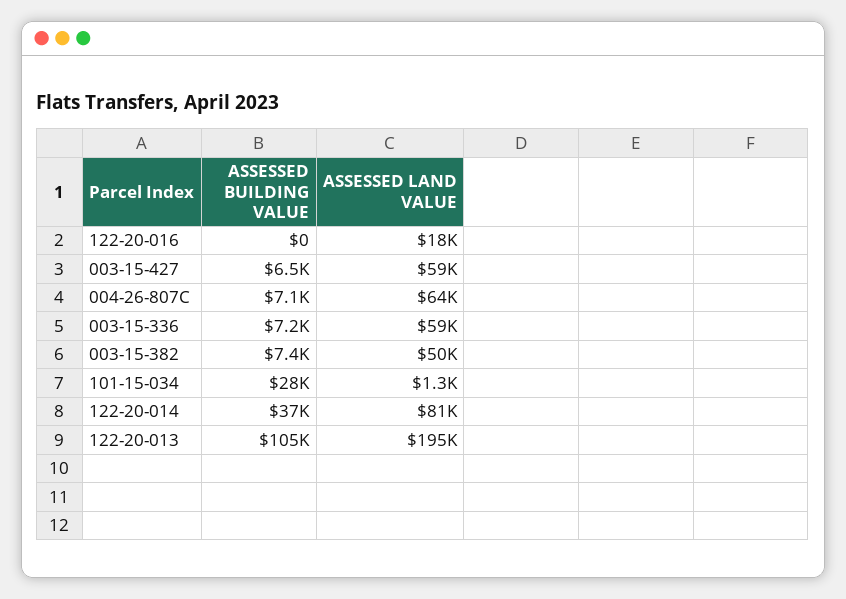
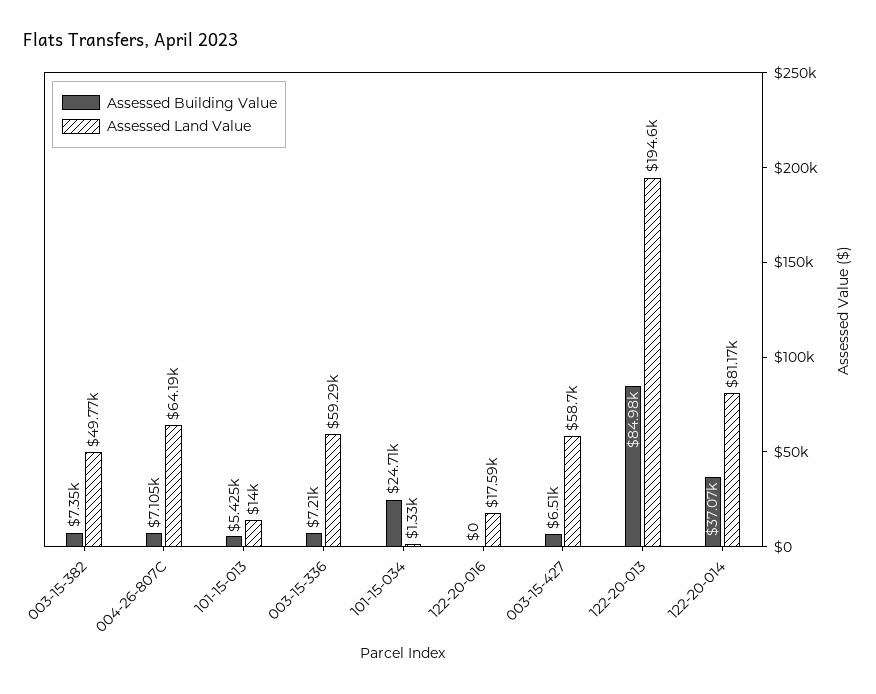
ASSESSED BUILDING VALUE, 101-15-034: 28000 -> 24710
ASSESSED BUILDING VALUE, 122-20-013: 105000 -> 84980
ASSESSED BUILDING VALUE, 101-15-013: none -> 5425
ASSESSED LAND VALUE, 101-15-013: none -> 14000

